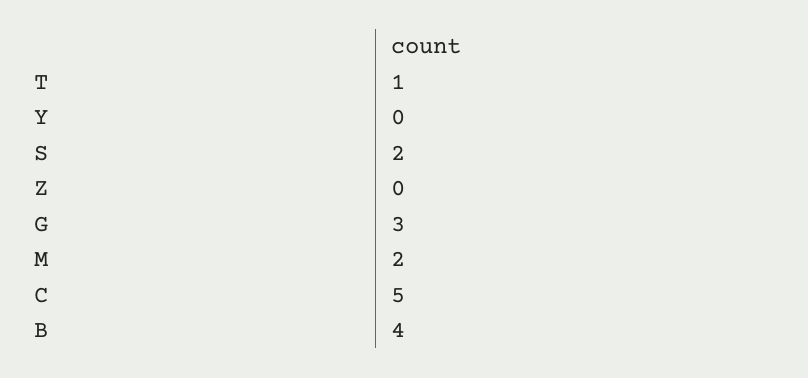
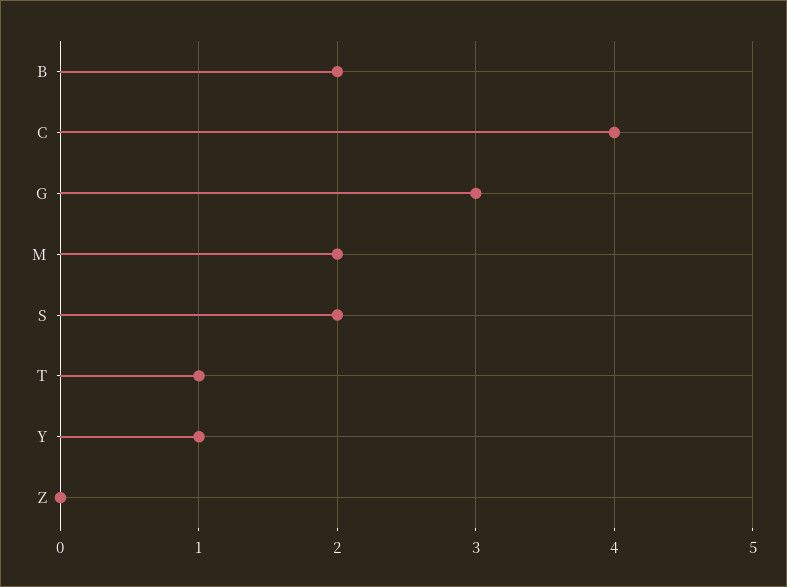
Y: 0 -> 1
C: 5 -> 4
B: 4 -> 2

